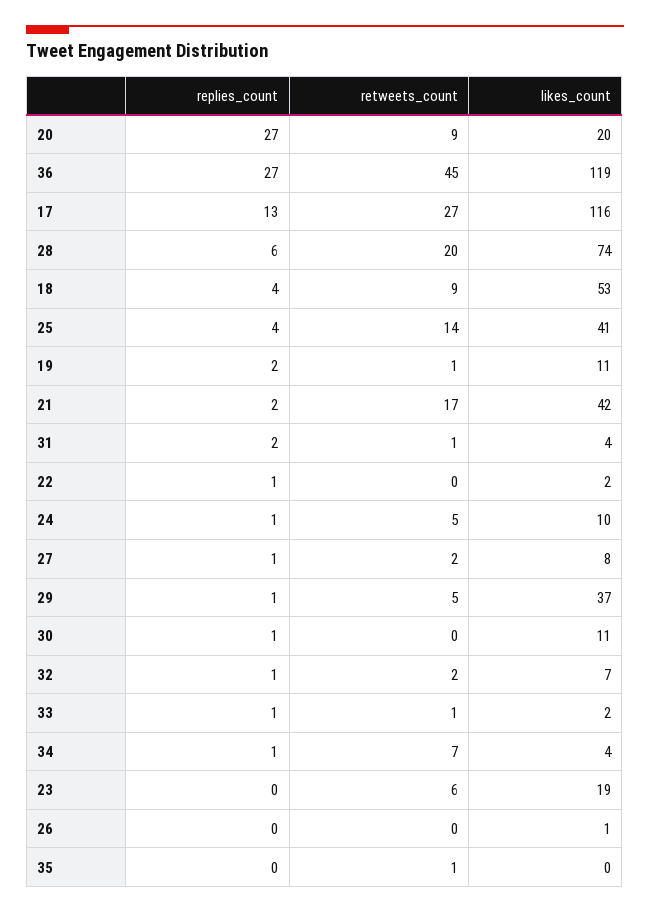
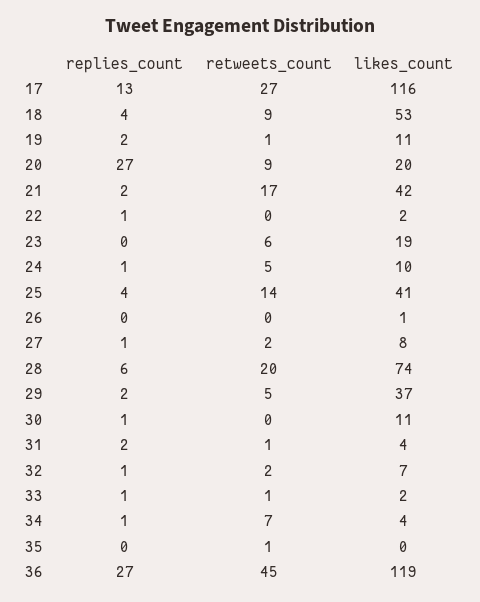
replies_count, 29: 1 -> 2

